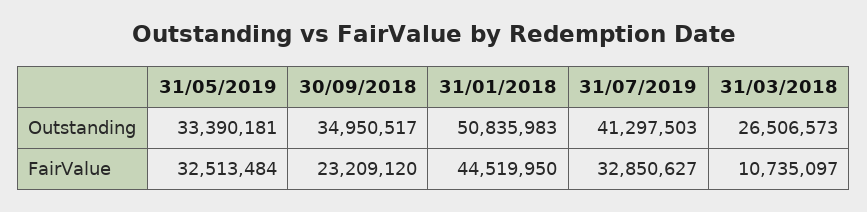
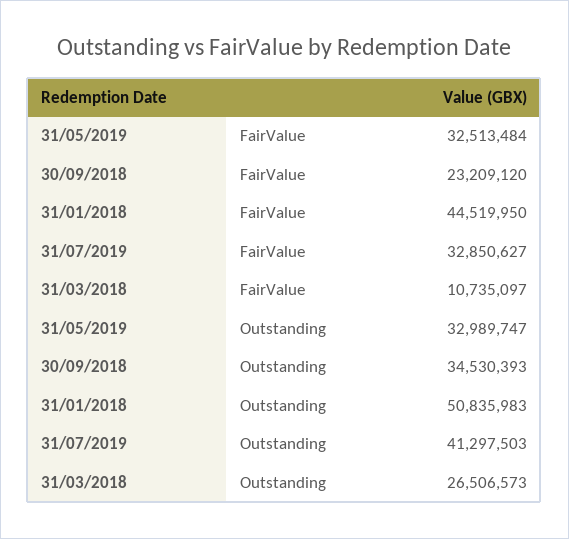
31/05/2019, Outstanding: 33390181 -> 32989747
30/09/2018, Outstanding: 34950517 -> 34530393

